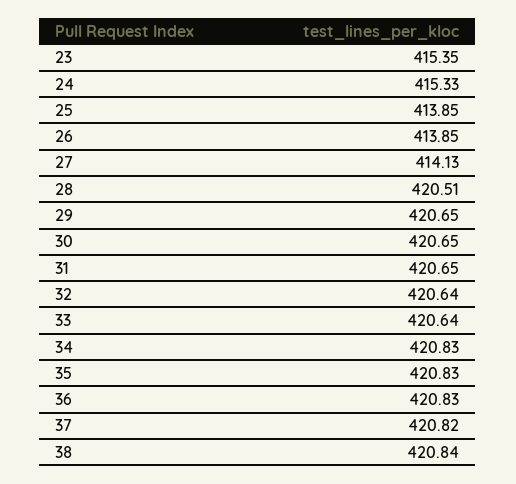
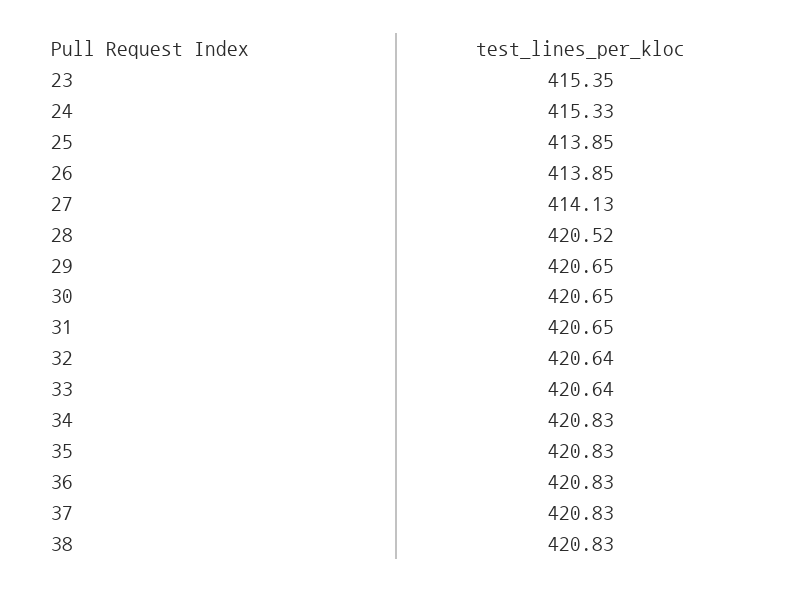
28: 420.51 -> 420.52
37: 420.82 -> 420.83
38: 420.84 -> 420.83

